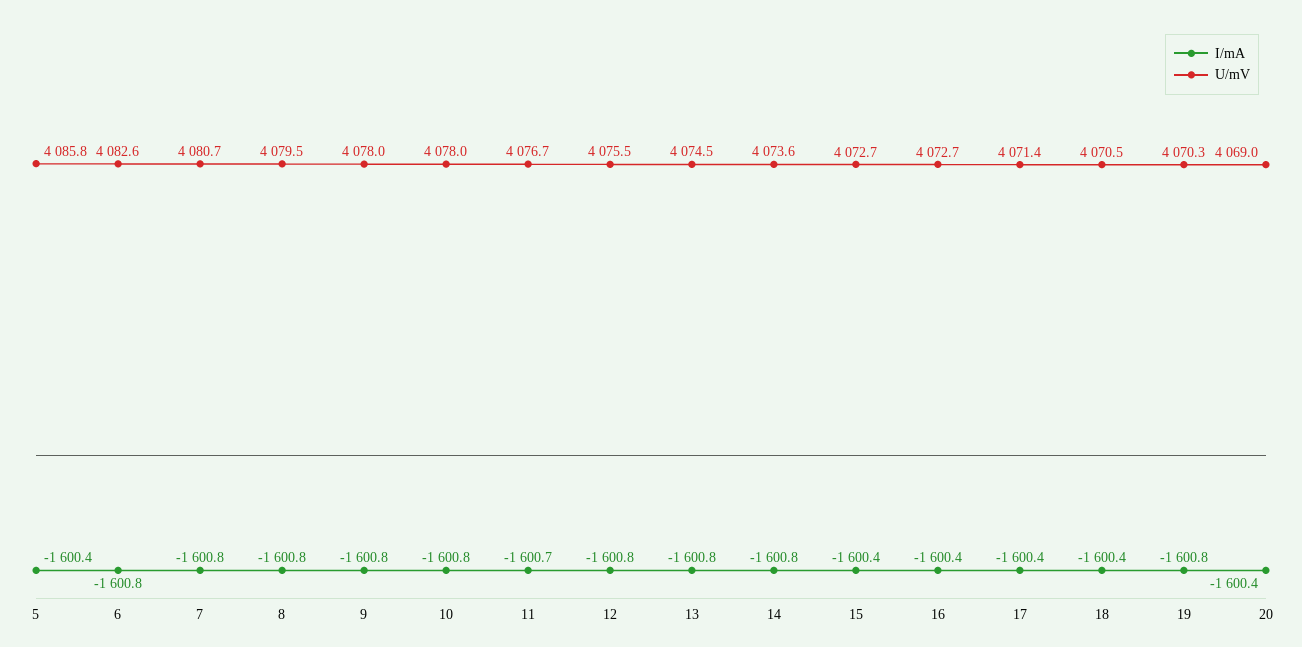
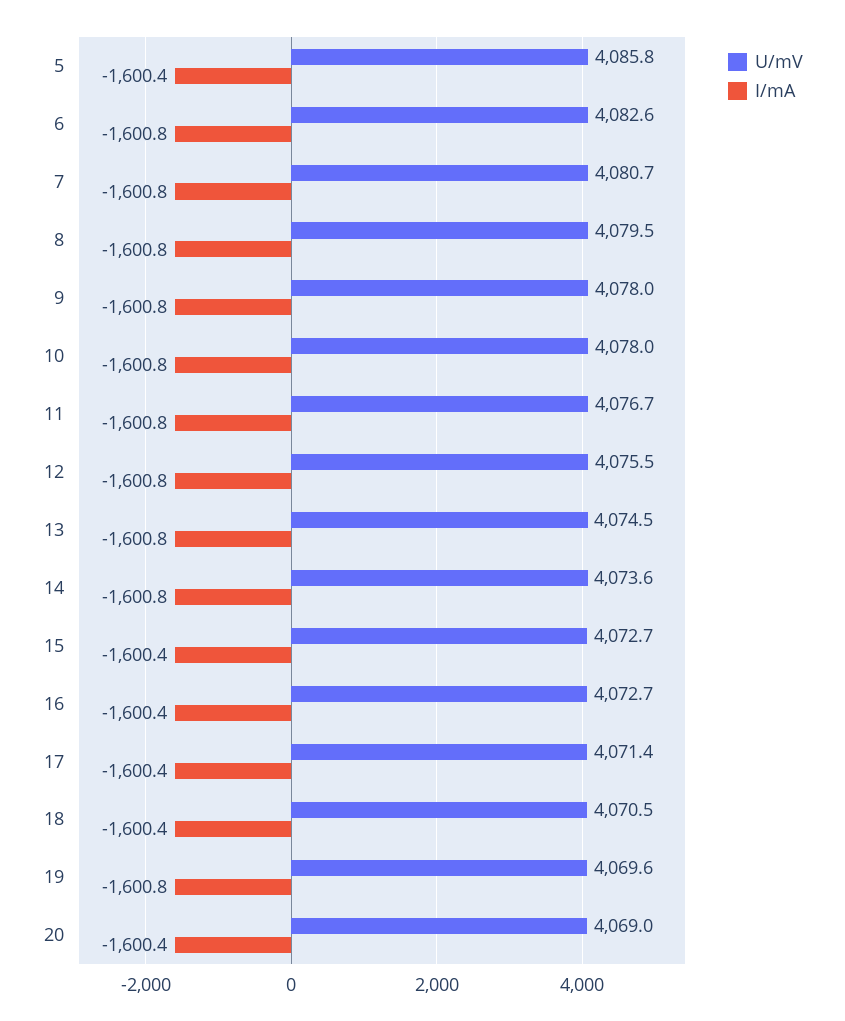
I/mA, 11: -1600.7 -> -1600.8
U/mV, 19: 4070.3 -> 4069.6

